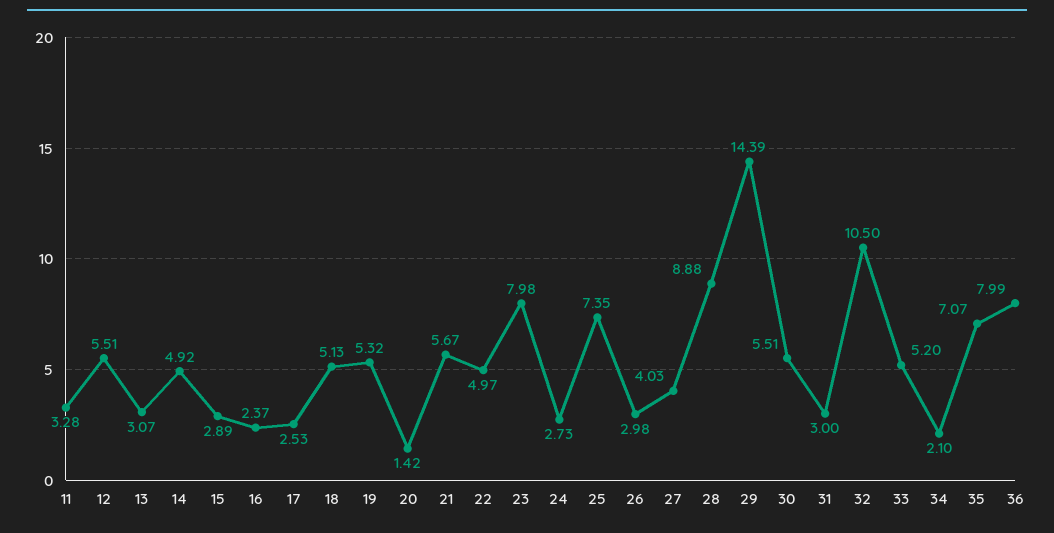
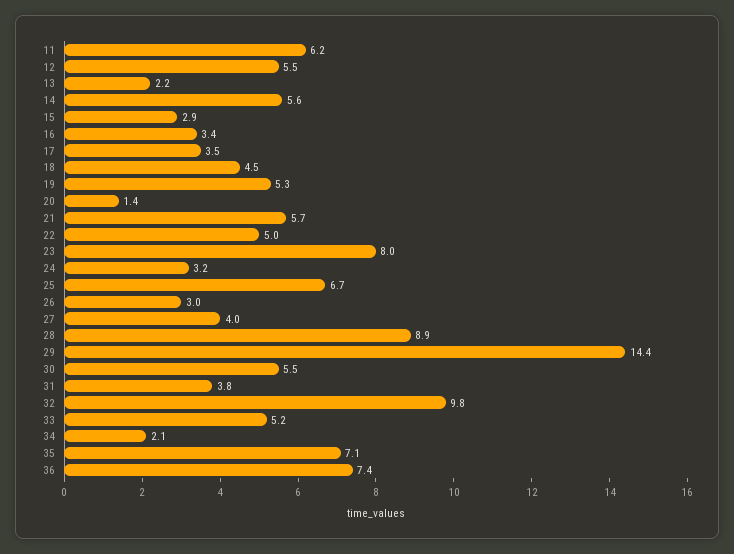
11: 3.28 -> 6.2
13: 3.07 -> 2.2
14: 4.92 -> 5.6
16: 2.37 -> 3.4
17: 2.53 -> 3.5
18: 5.13 -> 4.5
24: 2.73 -> 3.2
25: 7.35 -> 6.7
31: 3 -> 3.8
32: 10.5 -> 9.8
36: 7.99 -> 7.4

